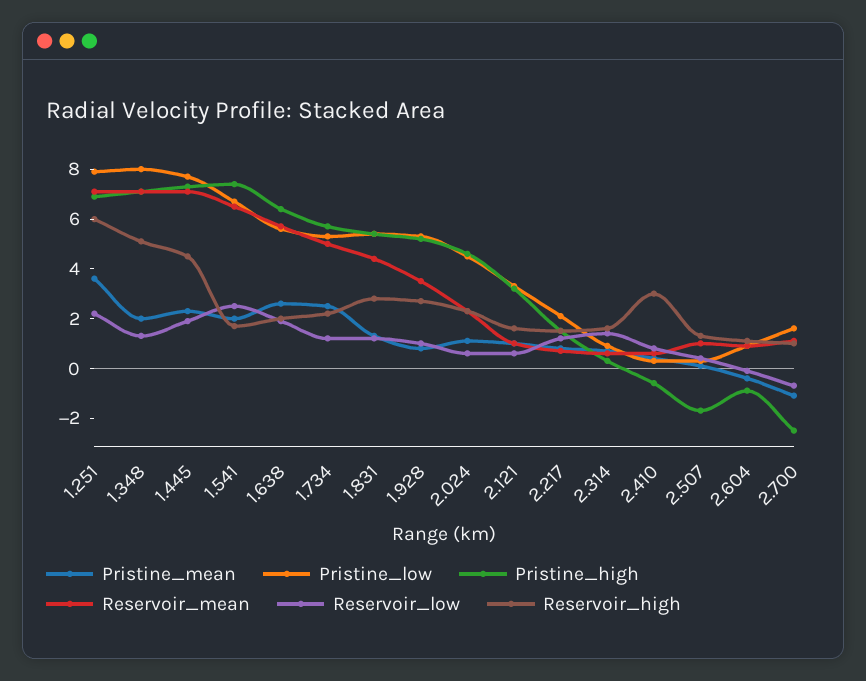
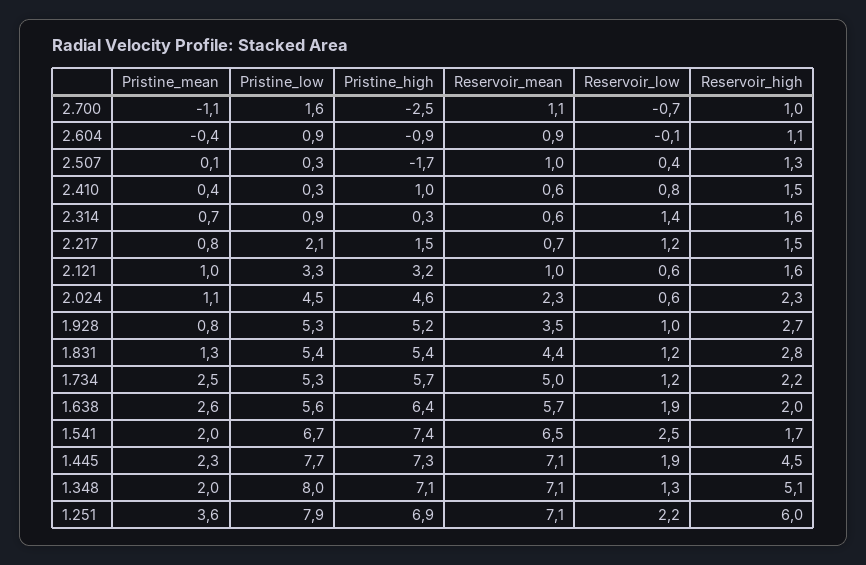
Pristine_high, 2.410: -0.5 -> 1
Reservoir_high, 2.410: 3 -> 1.5

